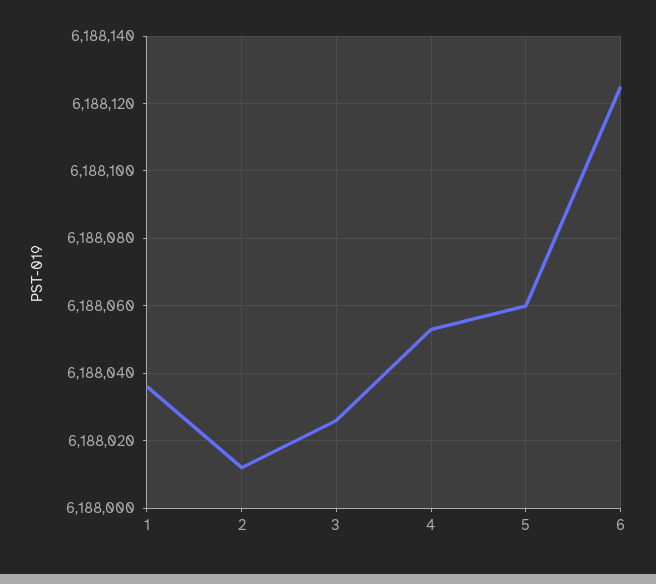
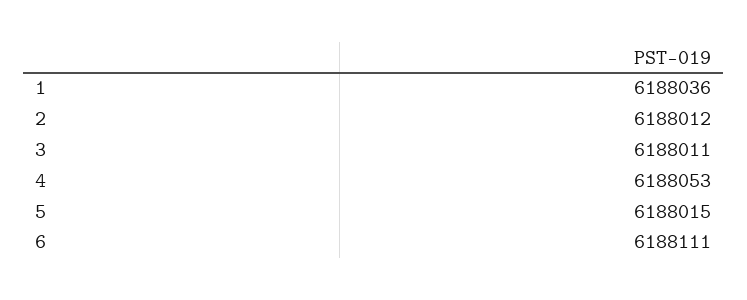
3: 6188025 -> 6188011
5: 6188060 -> 6188015
6: 6188125 -> 6188111

